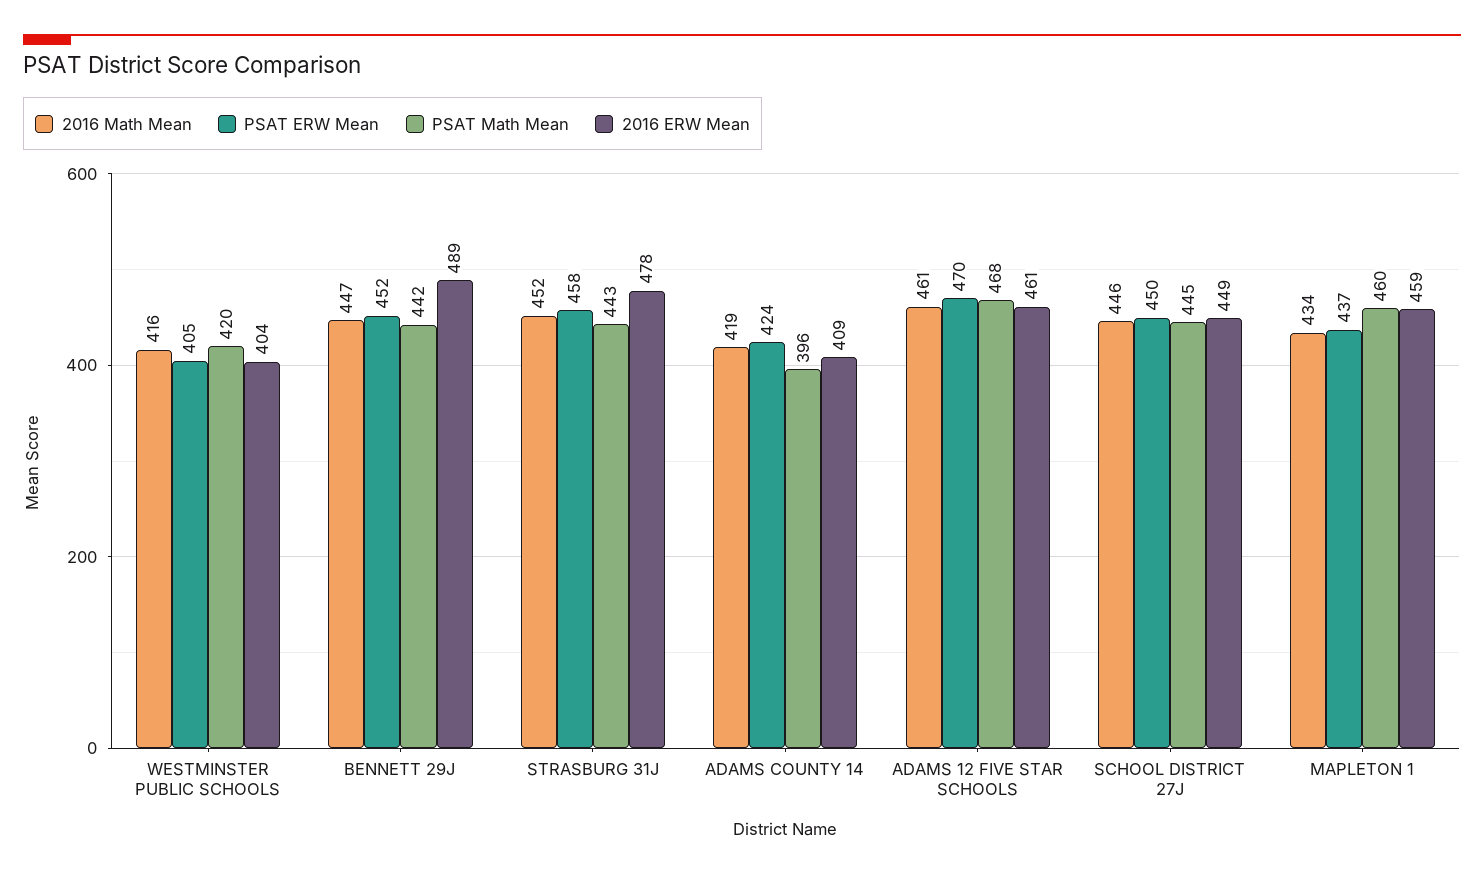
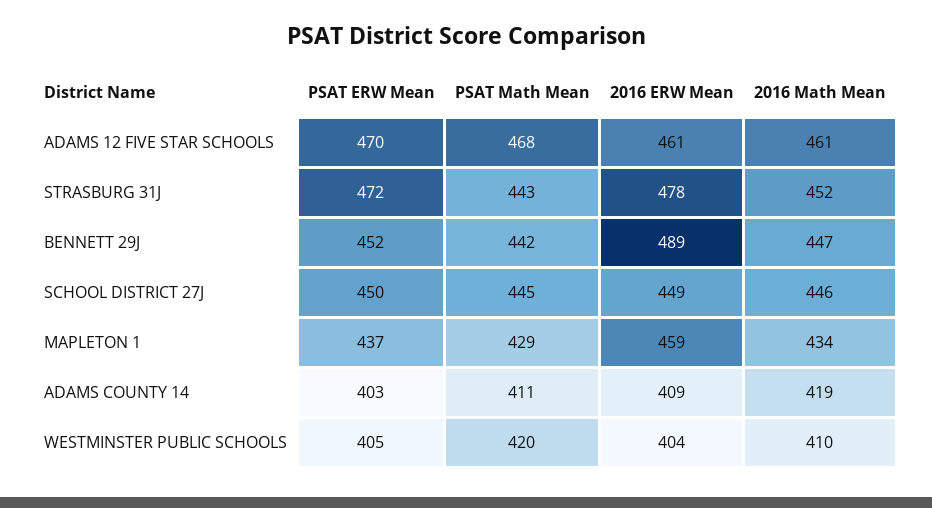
2016 Math Mean, WESTMINSTER PUBLIC SCHOOLS: 416 -> 410
PSAT ERW Mean, STRASBURG 31J: 458 -> 472
PSAT ERW Mean, ADAMS COUNTY 14: 424 -> 403
PSAT Math Mean, ADAMS COUNTY 14: 396 -> 411
PSAT Math Mean, MAPLETON 1: 460 -> 429

